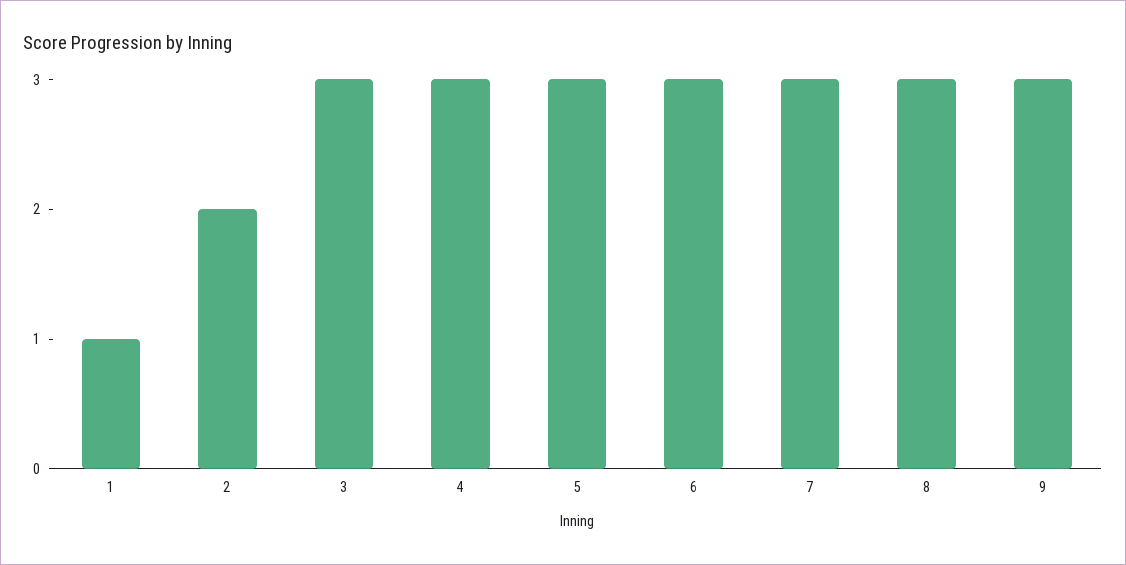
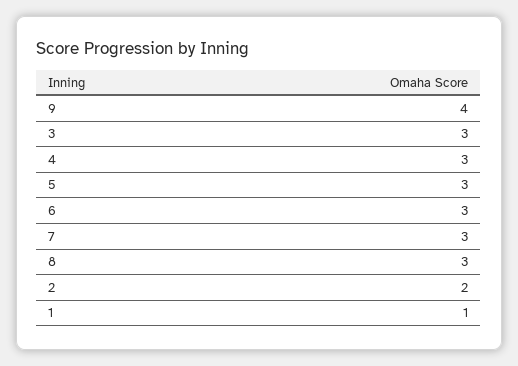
9: 3 -> 4

